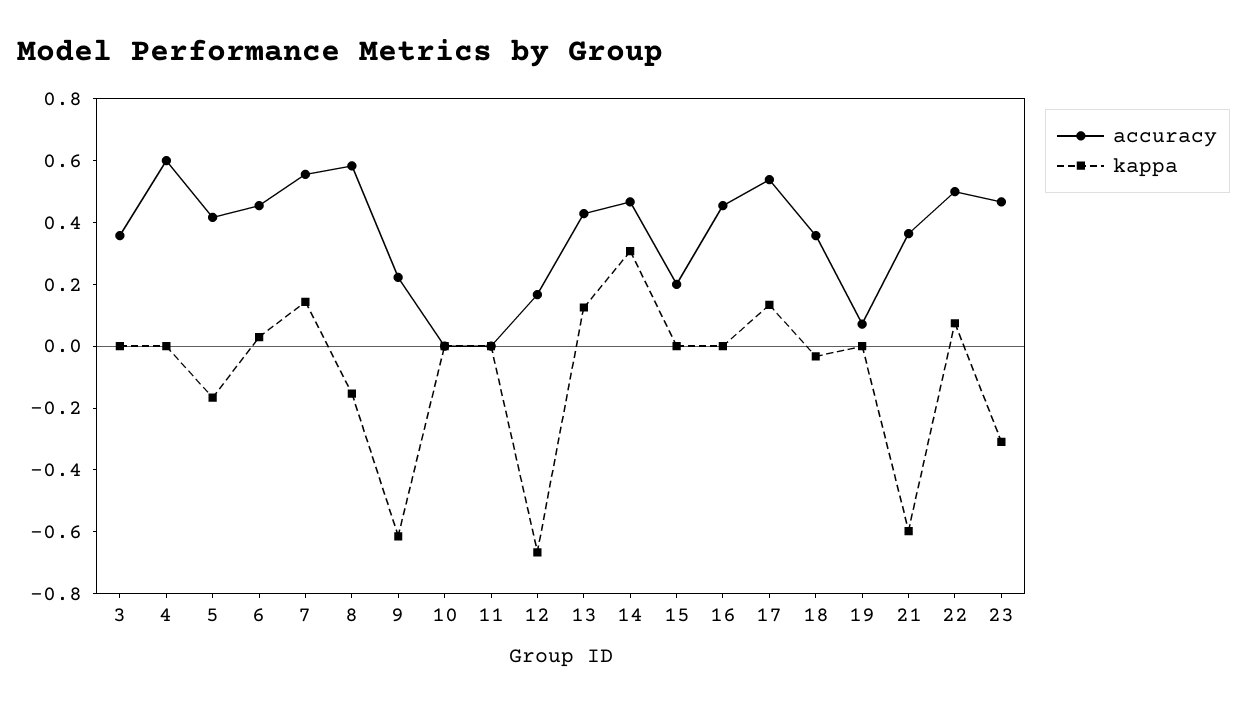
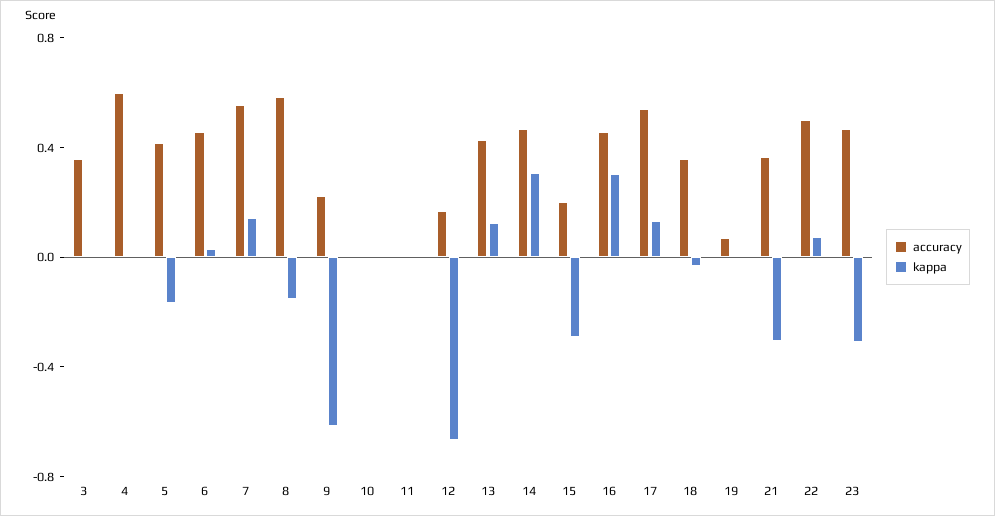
kappa, 15: 0 -> -0.3
kappa, 16: 0 -> 0.3
kappa, 21: -0.6 -> -0.3

